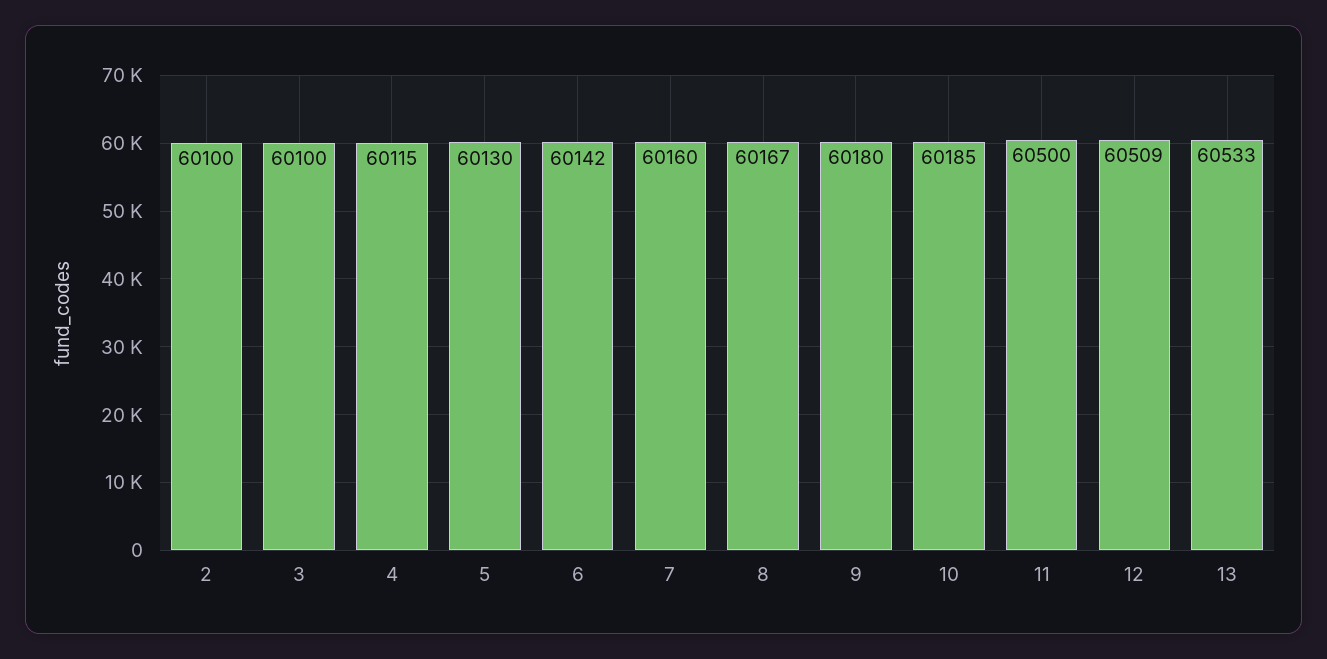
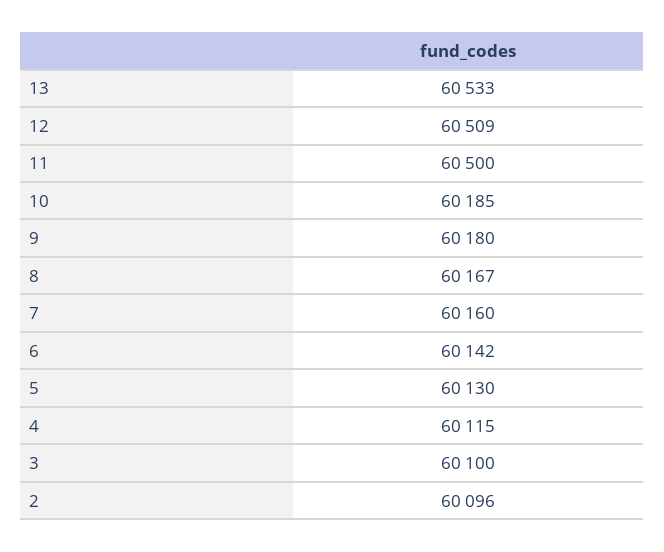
2: 60100 -> 60096

